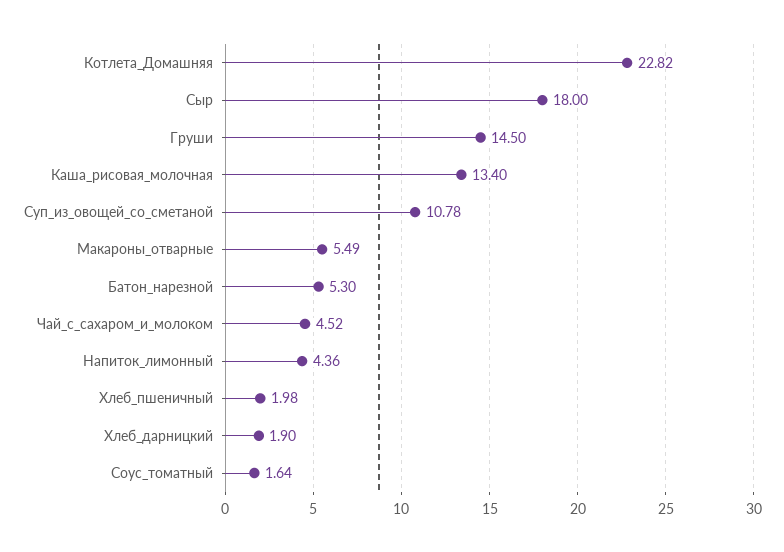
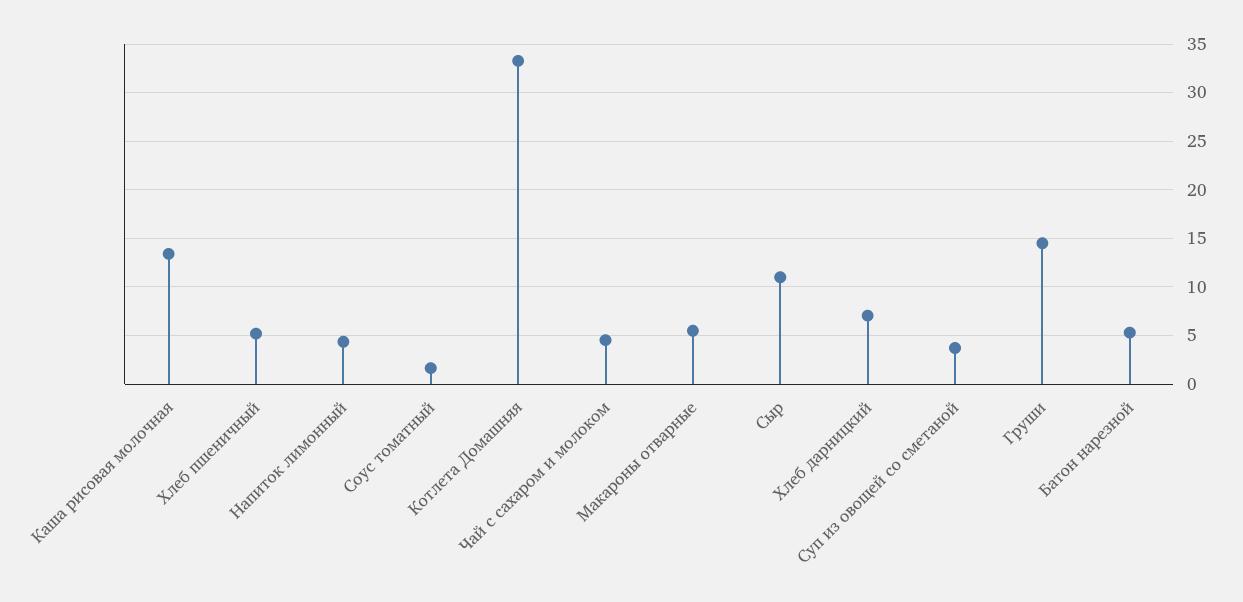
Котлета_Домашняя: 22.82 -> 33
Сыр: 18 -> 11
Суп_из_овощей_со_сметаной: 10.78 -> 4
Хлеб_пшеничный: 1.98 -> 5
Хлеб_дарницкий: 1.9 -> 7

